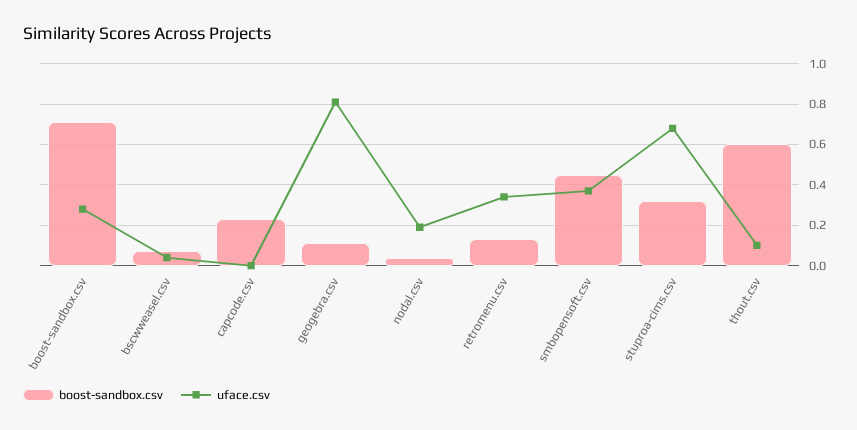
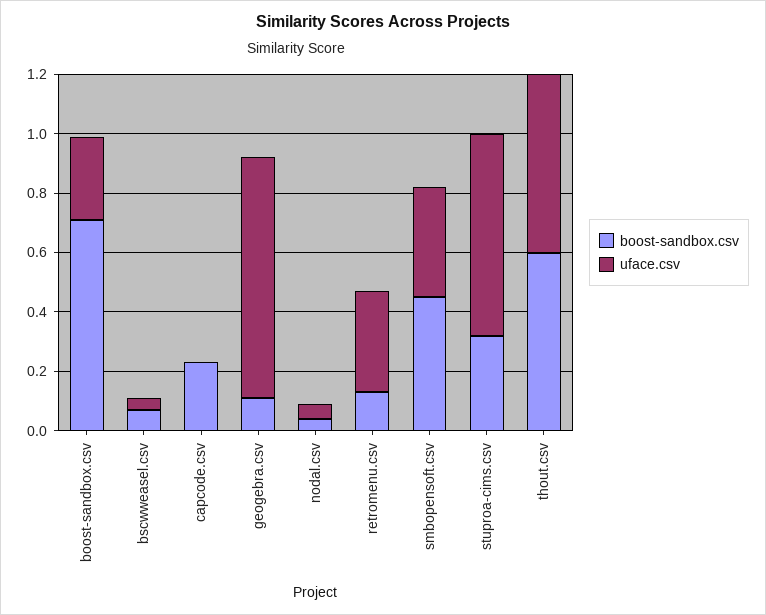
uface.csv, nodal.csv: 0.2 -> 0.05
uface.csv, thout.csv: 0.1 -> 0.6

